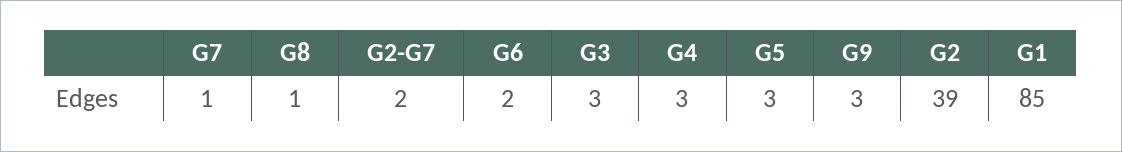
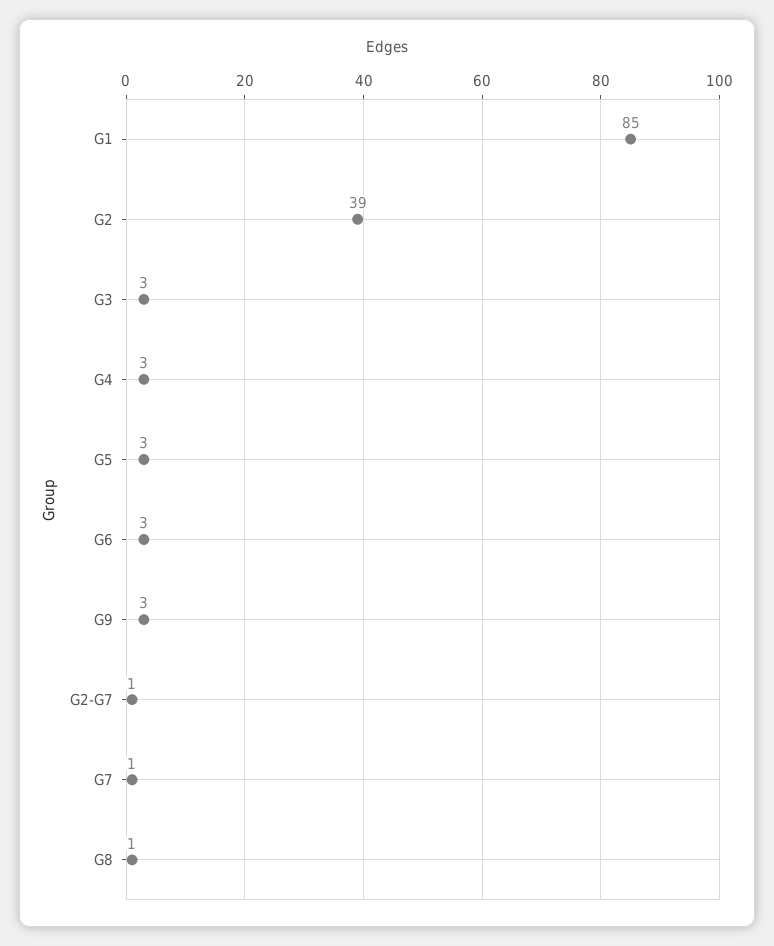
G2-G7: 2 -> 1
G6: 2 -> 3

